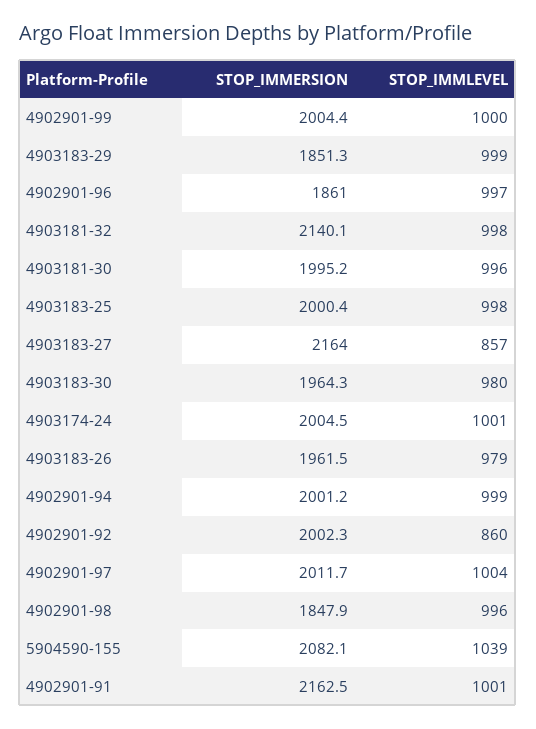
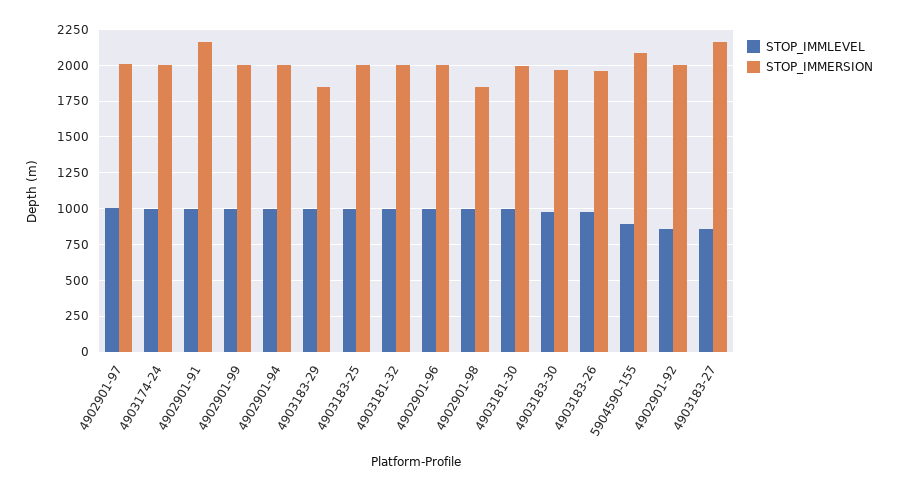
STOP_IMMERSION, 4902901-96: 1861 -> 2000
STOP_IMMERSION, 4903181-32: 2140.1 -> 2000
STOP_IMMLEVEL, 5904590-155: 1039 -> 900

